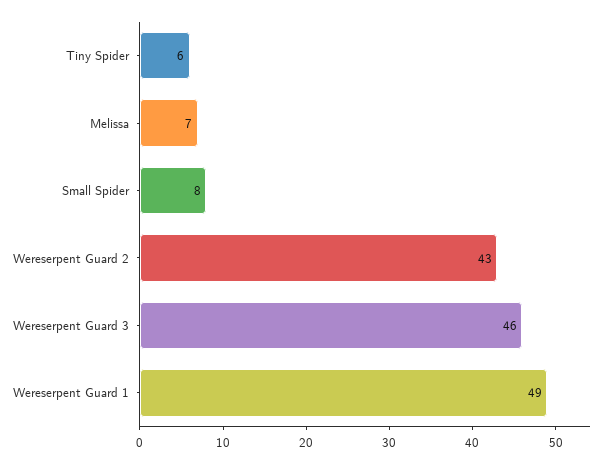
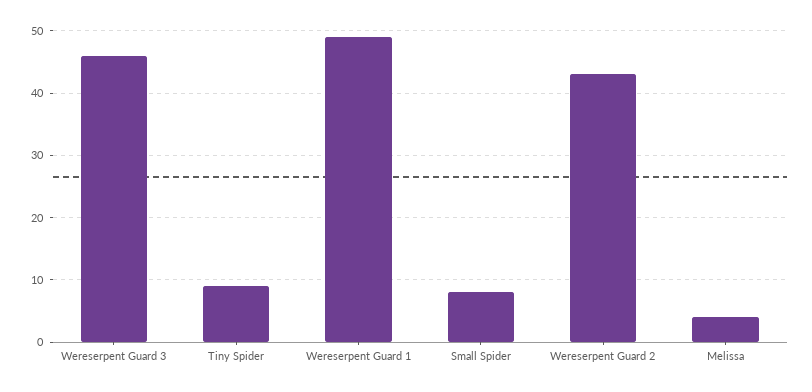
Tiny Spider: 6 -> 9
Melissa: 7 -> 4

